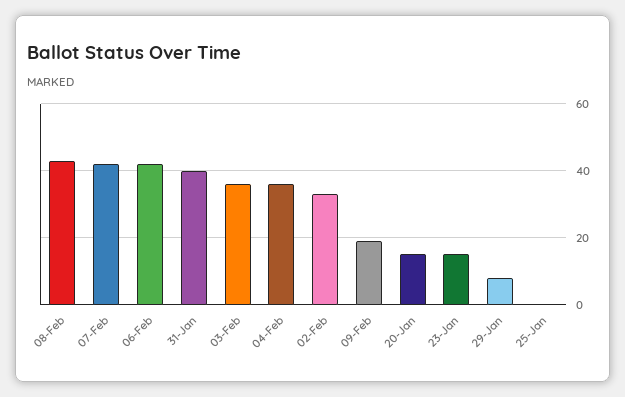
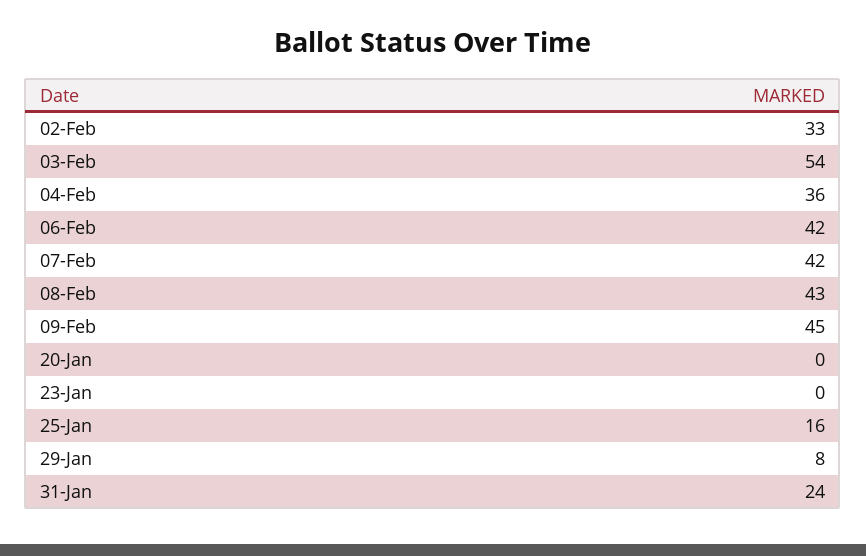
31-Jan: 40 -> 24
03-Feb: 35 -> 54
09-Feb: 20 -> 45
20-Jan: 15 -> 0
23-Jan: 15 -> 0
25-Jan: 0 -> 16

